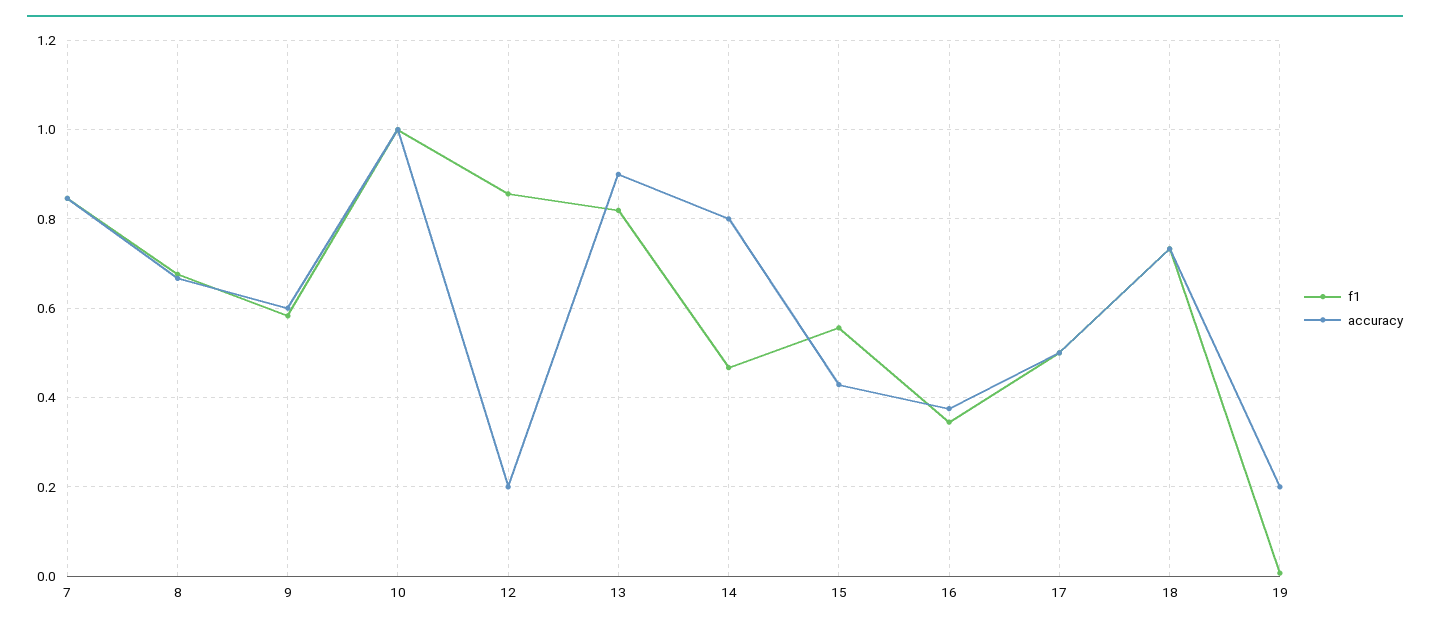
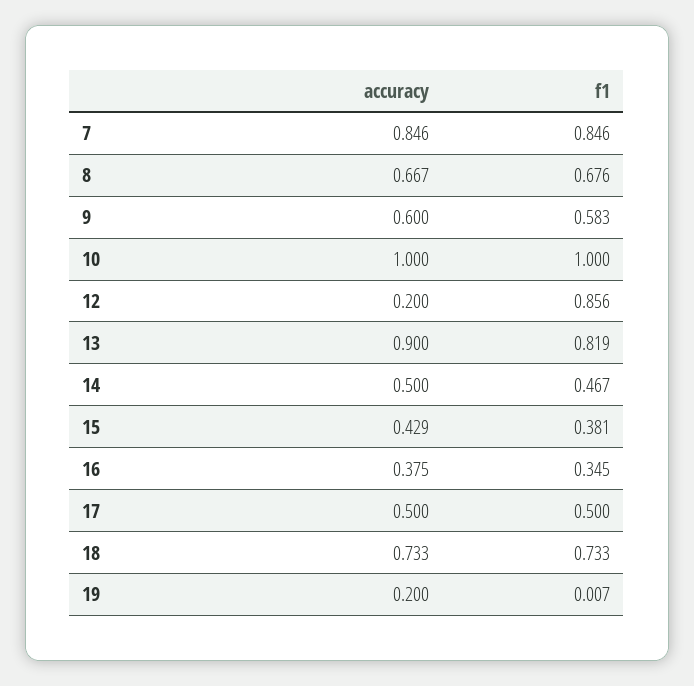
accuracy, 14: 0.8 -> 0.5
f1, 15: 0.56 -> 0.381

